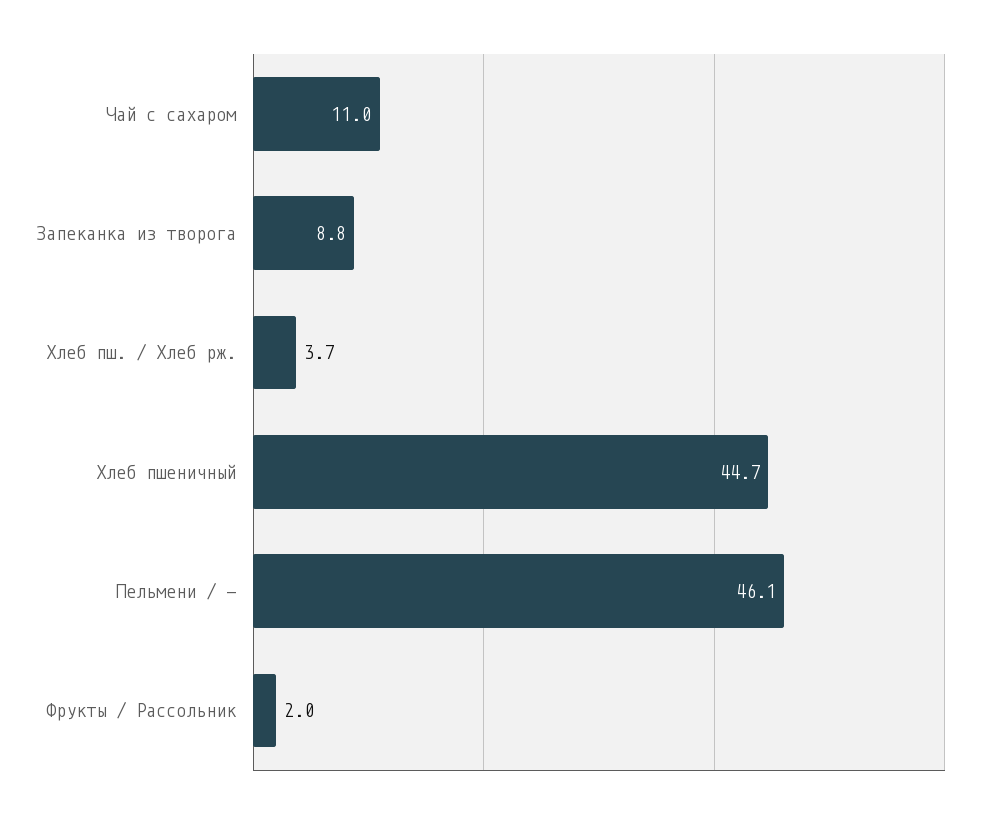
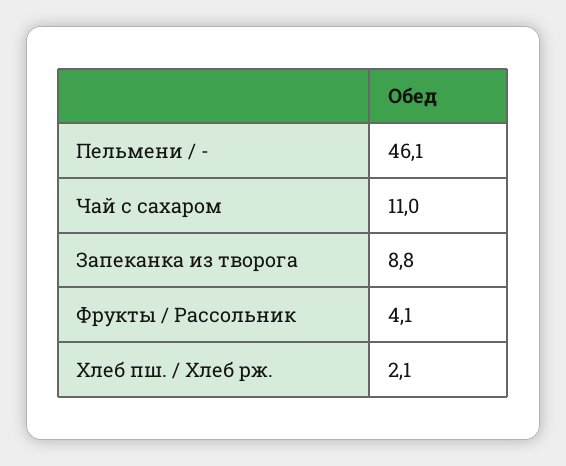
Хлеб пш. / Хлеб рж.: 3.7 -> 2.1
Хлеб пшеничный: 44.7 -> none
Фрукты / Рассольник: 2 -> 4.1

